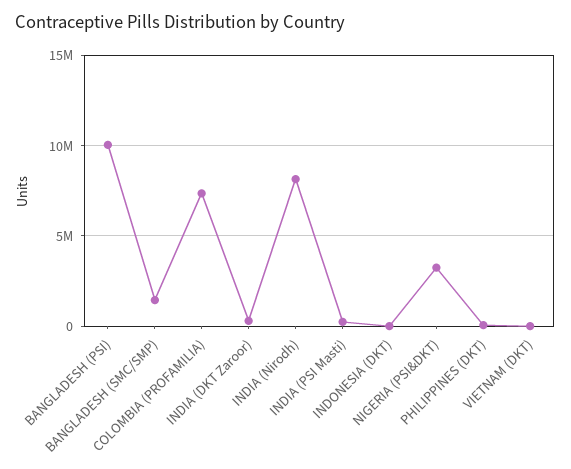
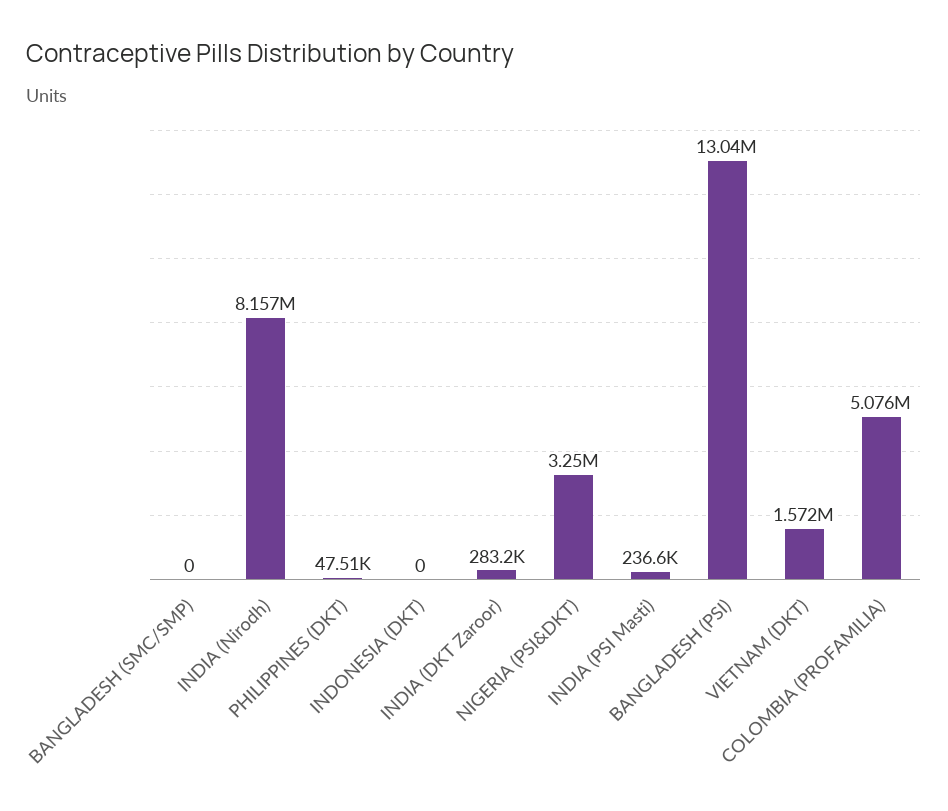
BANGLADESH (PSI): 10000000 -> 13040000
BANGLADESH (SMC/SMP): 1500000 -> 0
COLOMBIA (PROFAMILIA): 7500000 -> 5076000
VIETNAM (DKT): 0 -> 1572000

